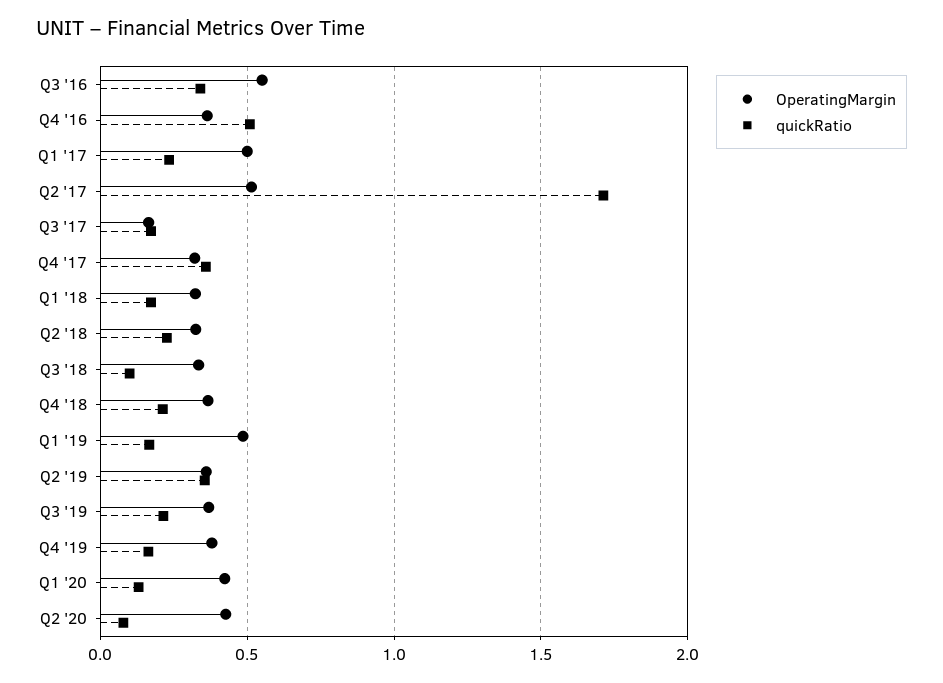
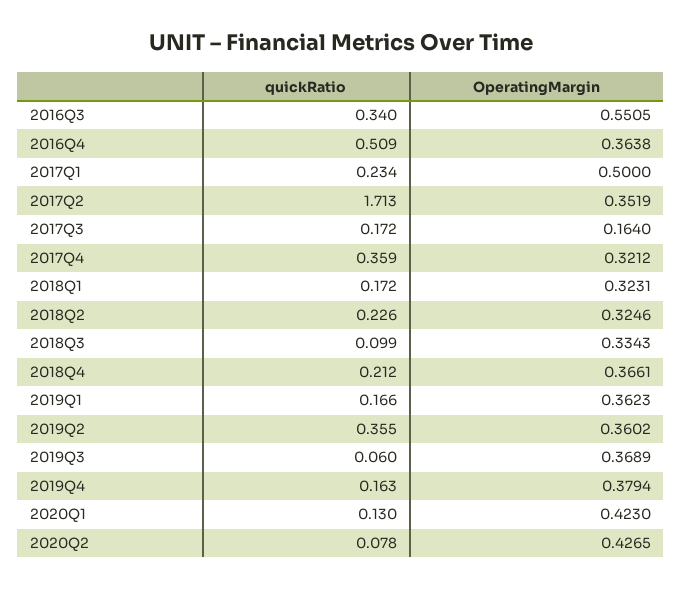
OperatingMargin, Q2 '17: 0.5 -> 0.3519
OperatingMargin, Q1 '19: 0.5 -> 0.3623
quickRatio, Q3 '19: 0.2 -> 0.06

